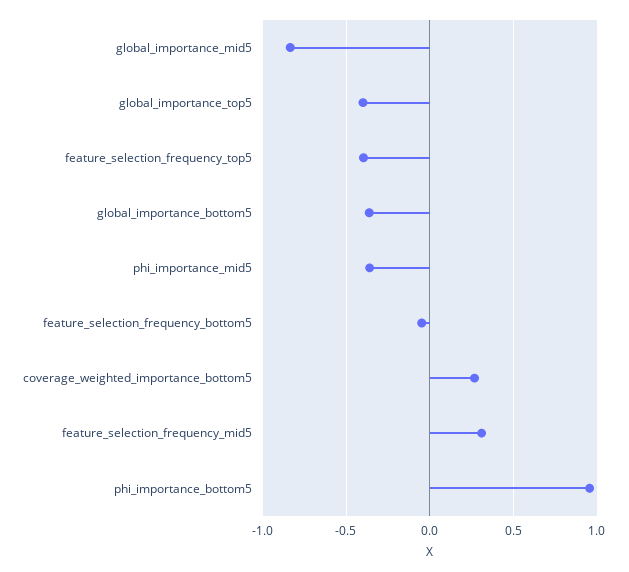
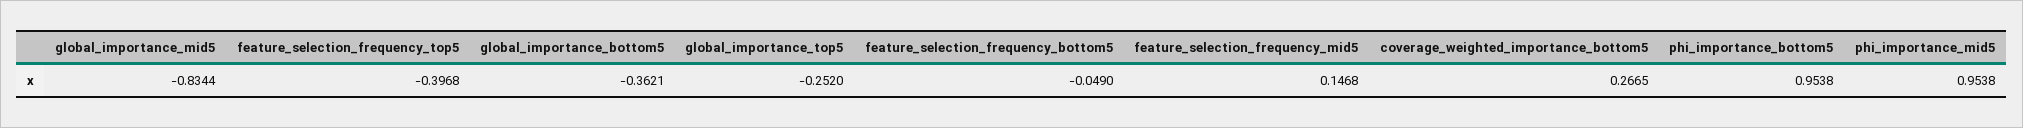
global_importance_top5: -0.4 -> -0.252
phi_importance_mid5: -0.35 -> 0.9538
feature_selection_frequency_mid5: 0.3 -> 0.1468

